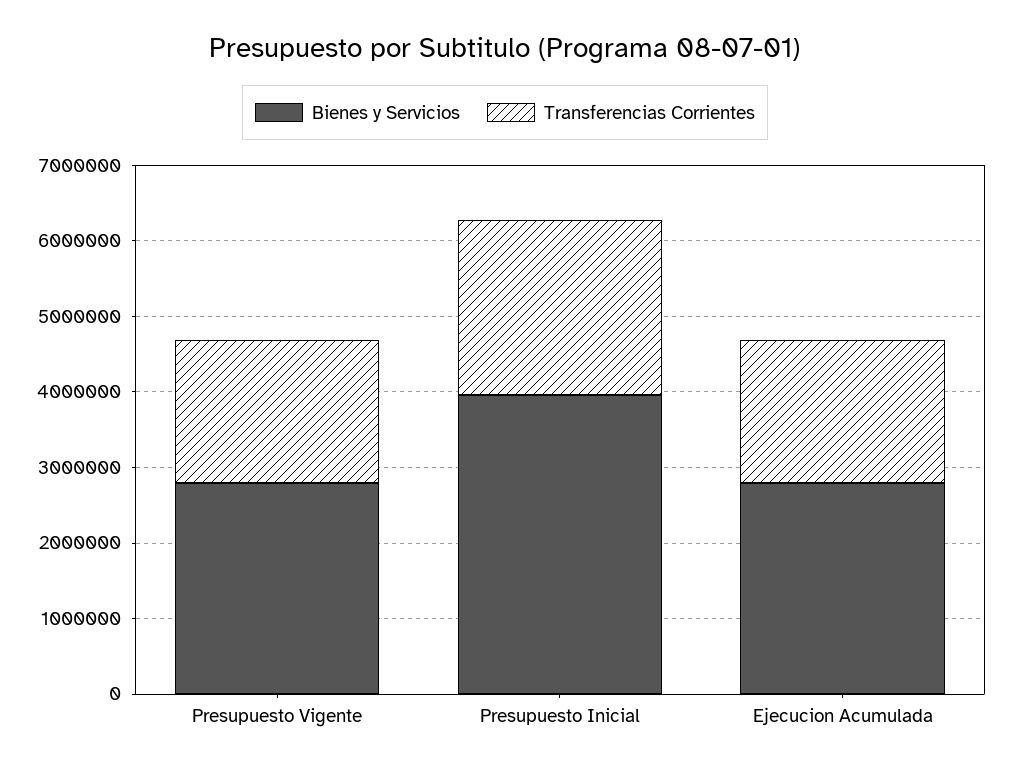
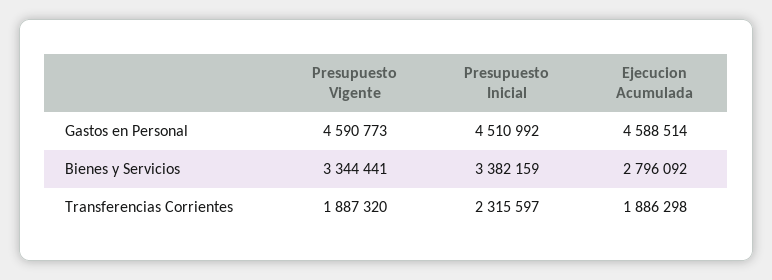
Bienes y Servicios, Presupuesto Vigente: 2800000 -> 3344441
Bienes y Servicios, Presupuesto Inicial: 4000000 -> 3382159
Gastos en Personal, Presupuesto Vigente: none -> 4590773
Gastos en Personal, Presupuesto Inicial: none -> 4510992
Gastos en Personal, Ejecucion Acumulada: none -> 4588514

